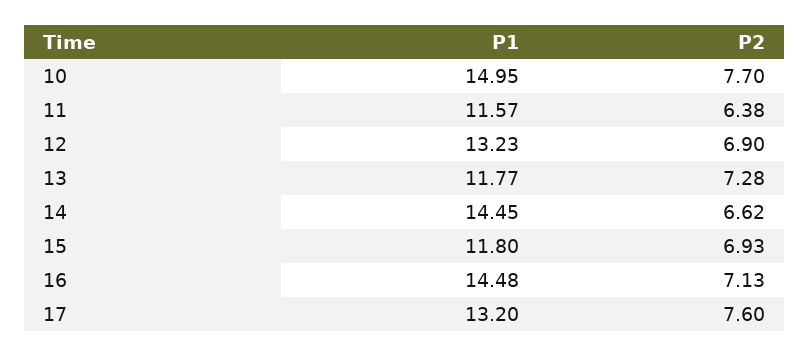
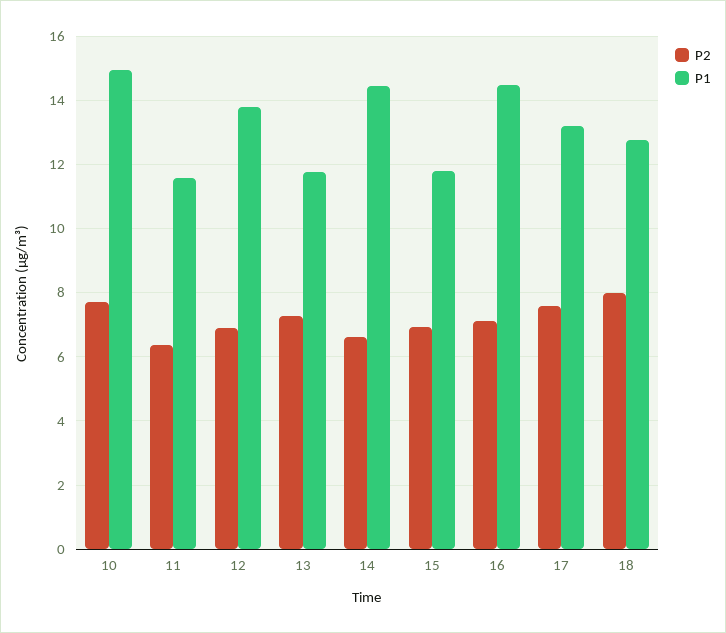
P1, 12: 13.23 -> 13.8
P2, 18: none -> 8
P1, 18: none -> 12.8

